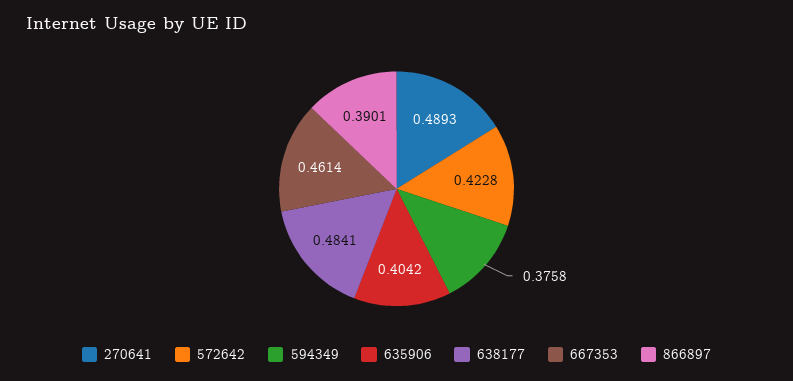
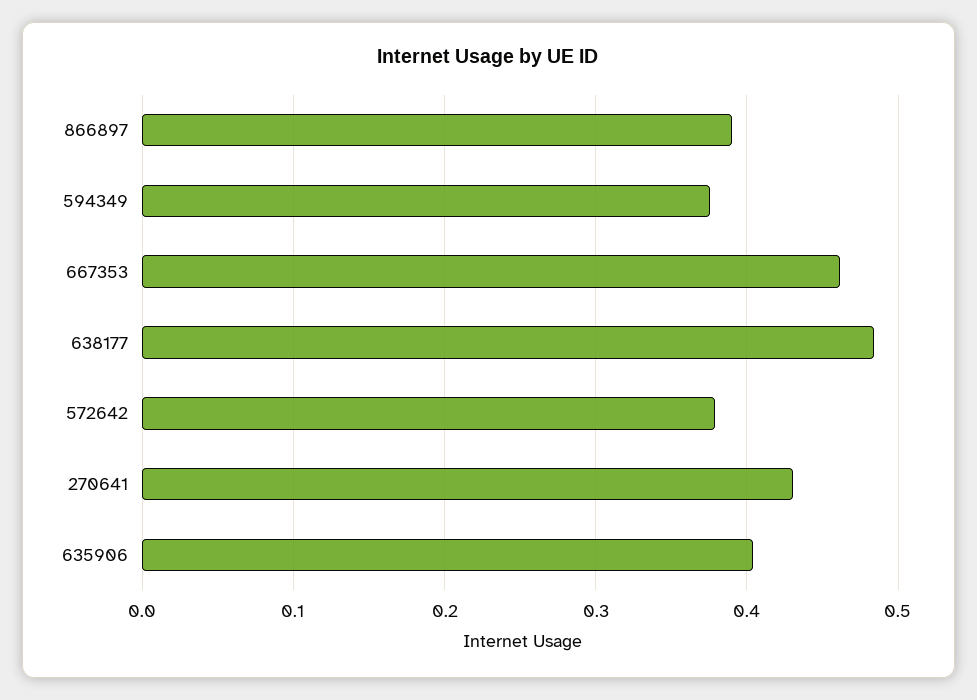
270641: 0.4893 -> 0.43
572642: 0.4228 -> 0.38

